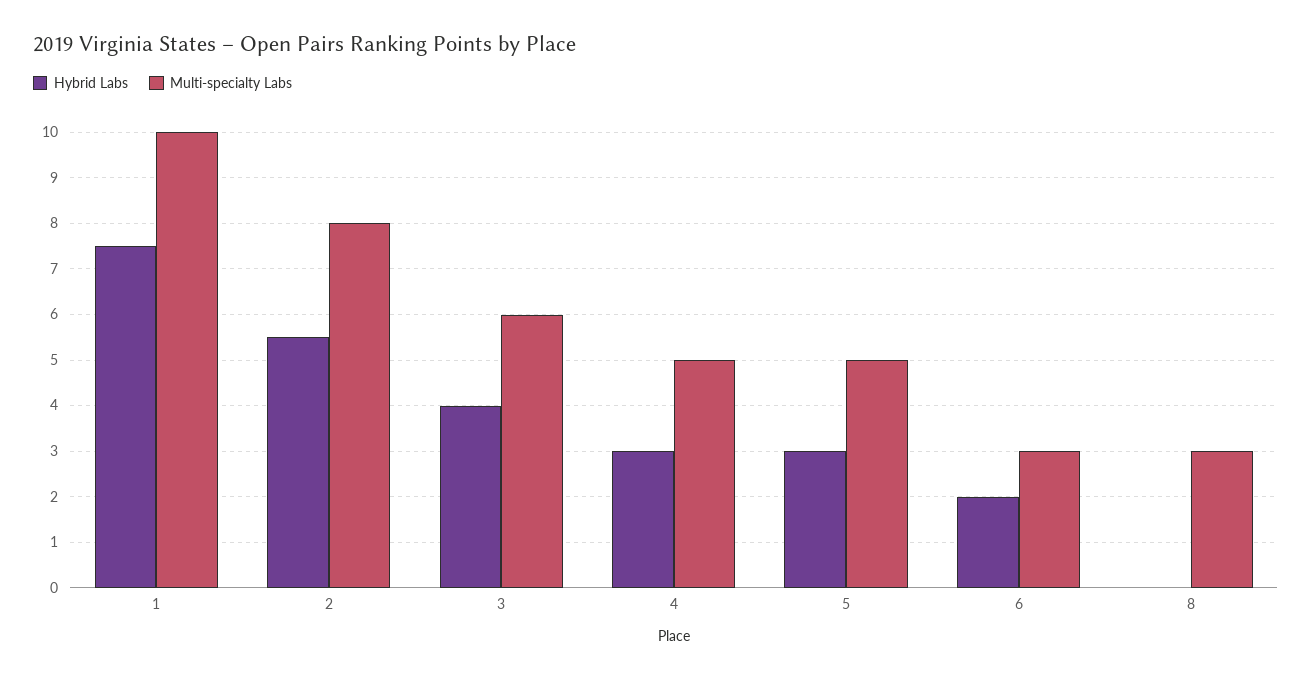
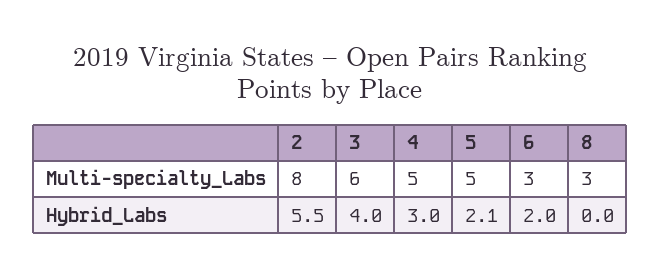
Hybrid Labs, 1: 7.5 -> none
Multi-specialty Labs, 1: 10 -> none
Hybrid Labs, 5: 3 -> 2.1

